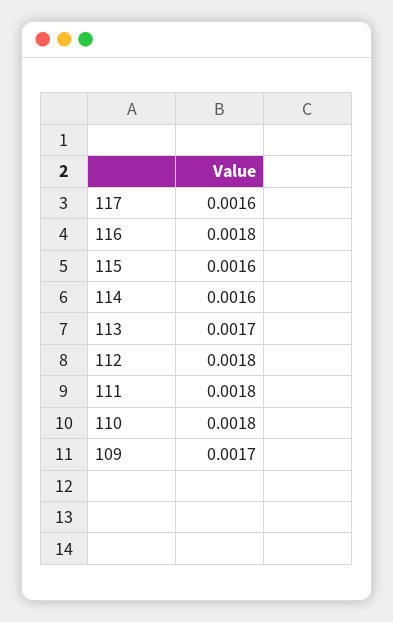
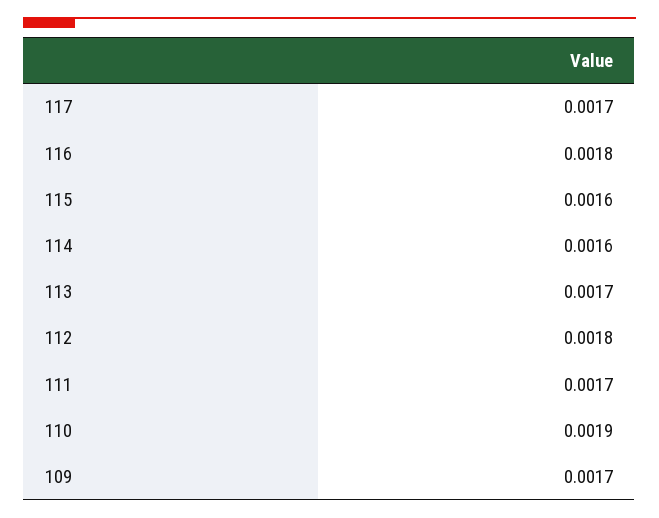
117: 0.0016 -> 0.0017
111: 0.0018 -> 0.0017
110: 0.0018 -> 0.0019

